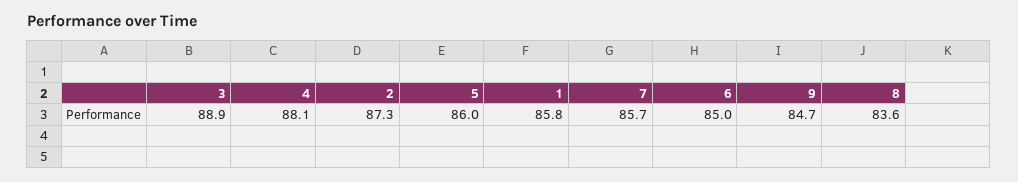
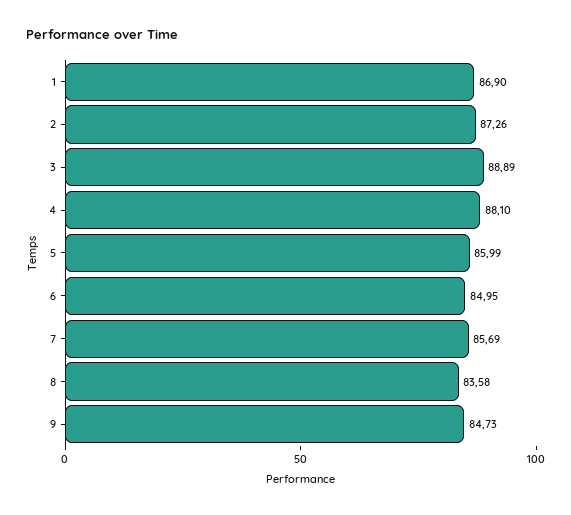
1: 85.8 -> 86.9

